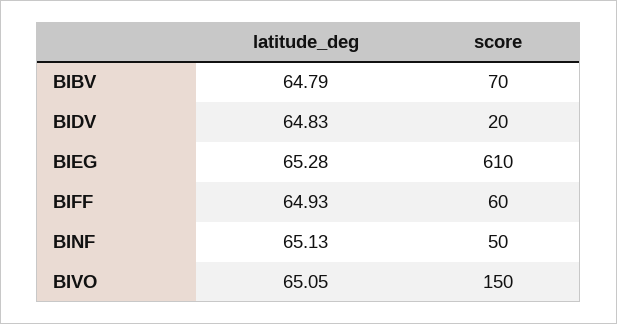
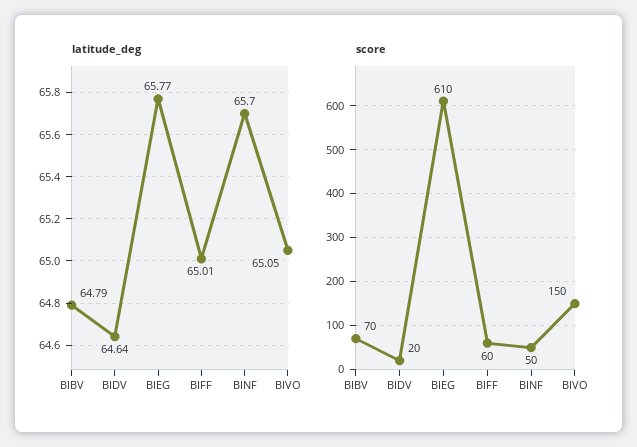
latitude_deg, BIDV: 64.83 -> 64.64
latitude_deg, BIEG: 65.28 -> 65.77
latitude_deg, BIFF: 64.93 -> 65.01
latitude_deg, BINF: 65.13 -> 65.7

